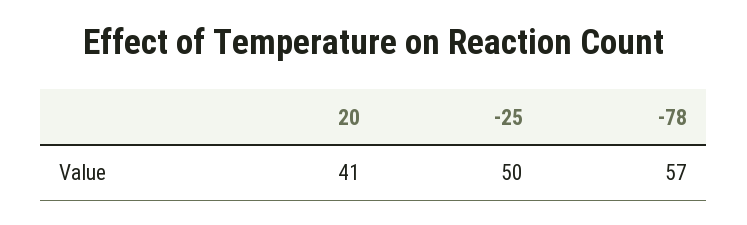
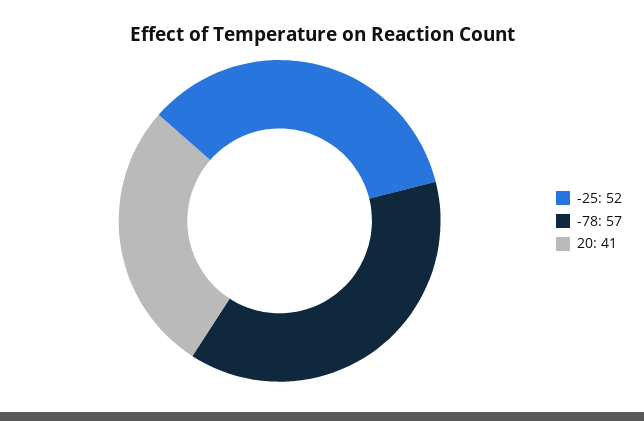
-25: 50 -> 52

